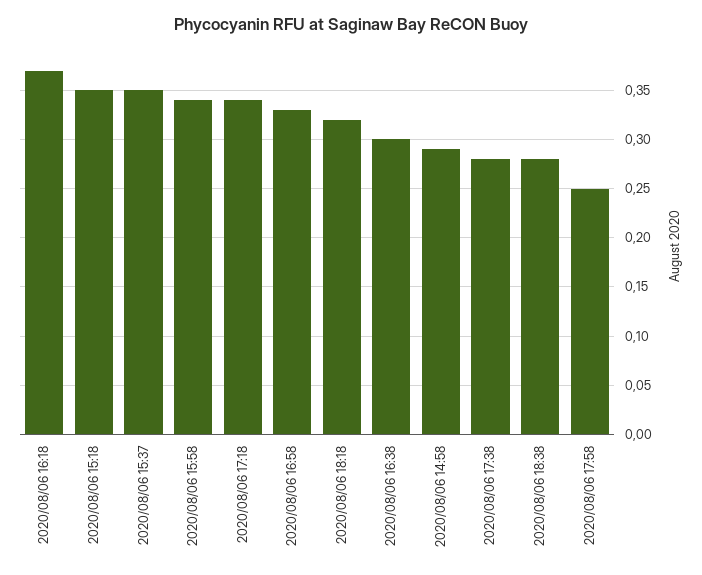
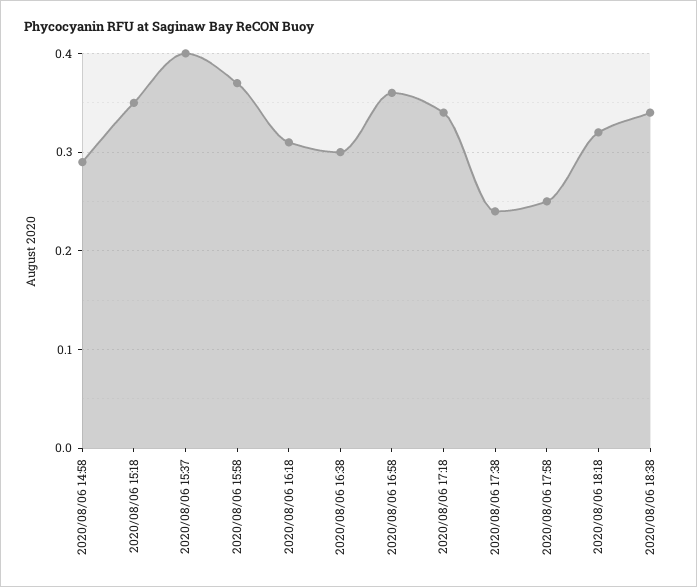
2020/08/06 16:18: 0.37 -> 0.31
2020/08/06 15:37: 0.35 -> 0.4
2020/08/06 15:58: 0.34 -> 0.37
2020/08/06 16:58: 0.33 -> 0.36
2020/08/06 17:38: 0.28 -> 0.24
2020/08/06 18:38: 0.28 -> 0.34

